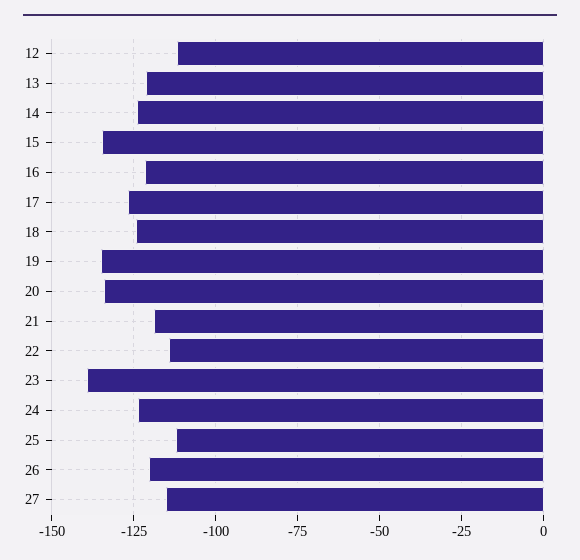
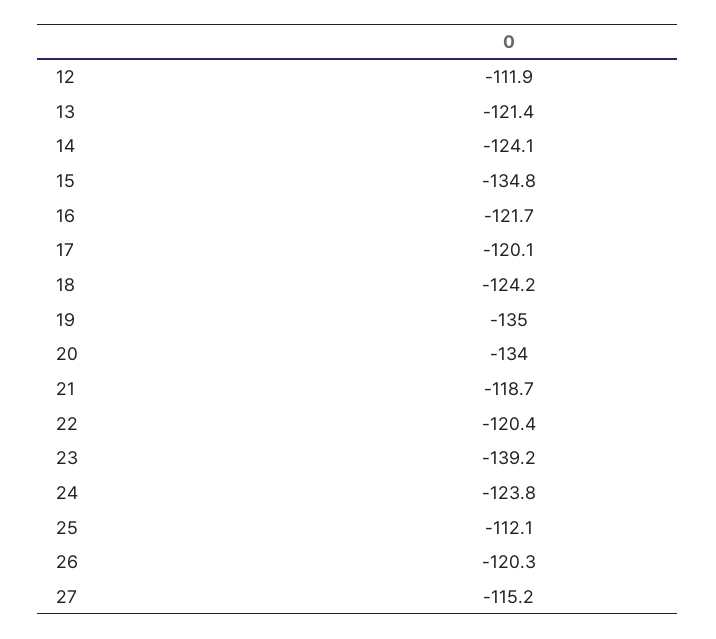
17: -127.5 -> -120.1
22: -115 -> -120.4

